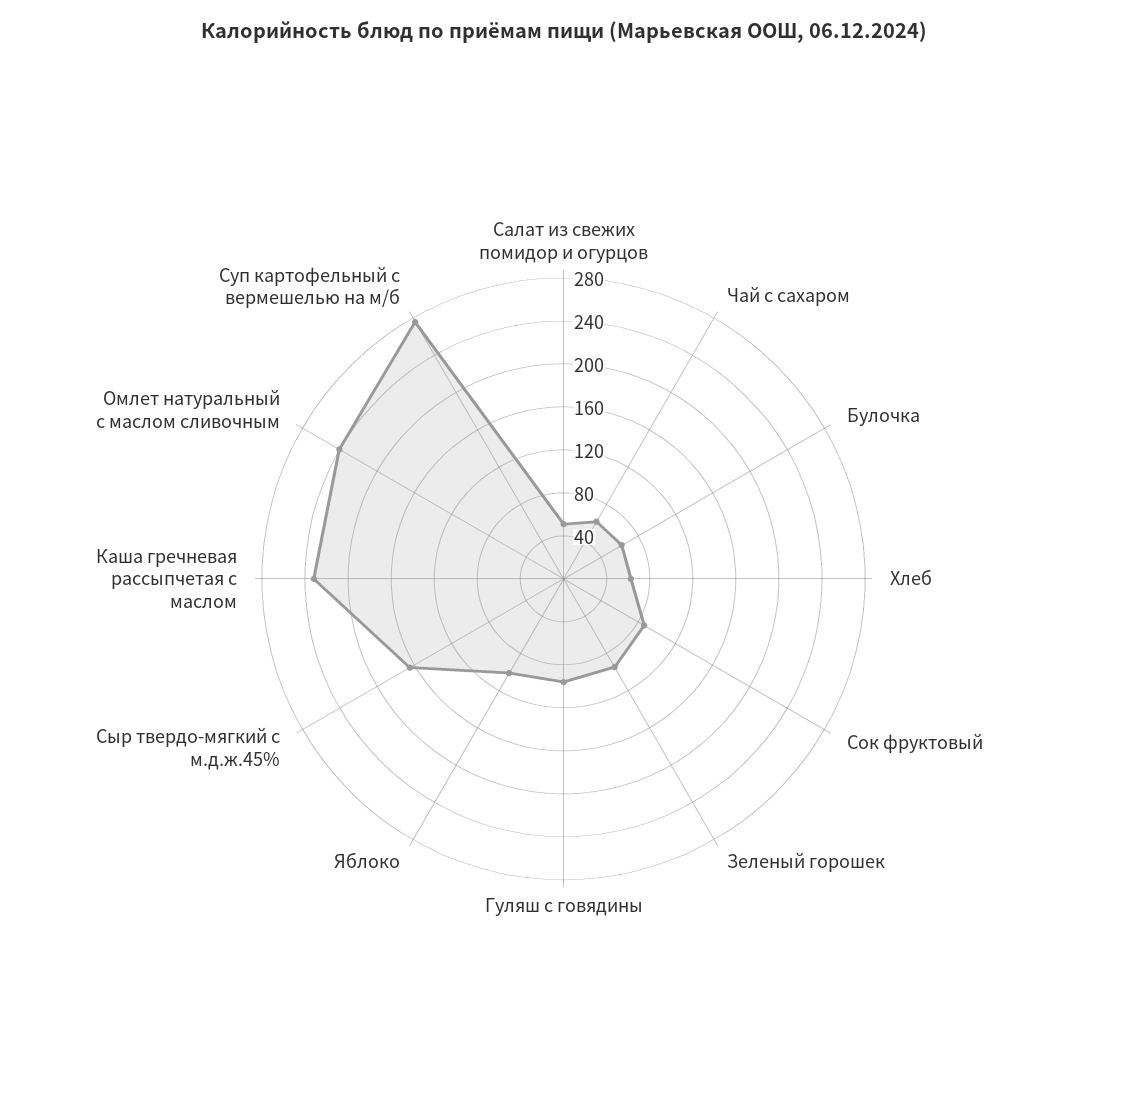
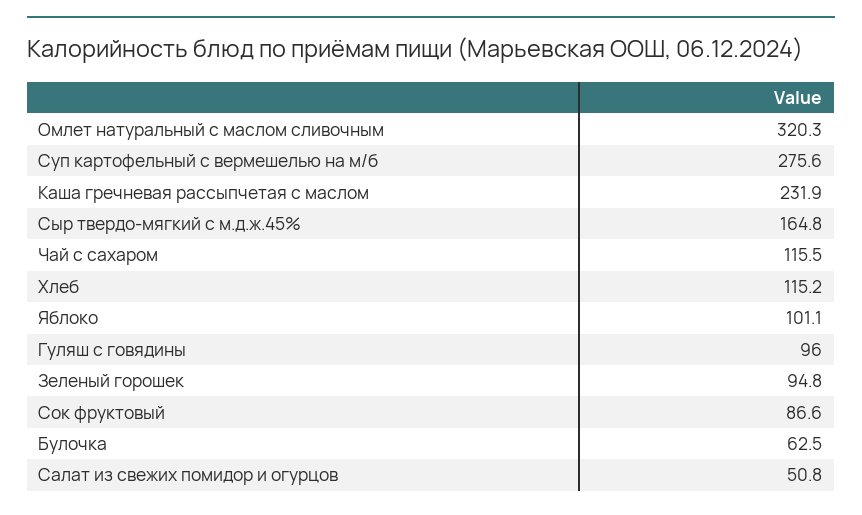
Чай с сахаром: 60 -> 115.5
Хлеб: 60 -> 115.2
Омлет натуральный с маслом сливочным: 240 -> 320.3

